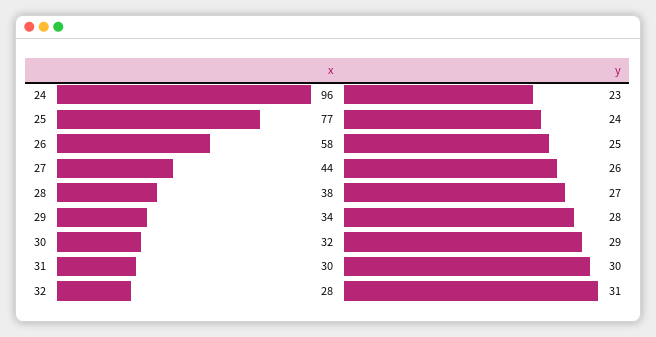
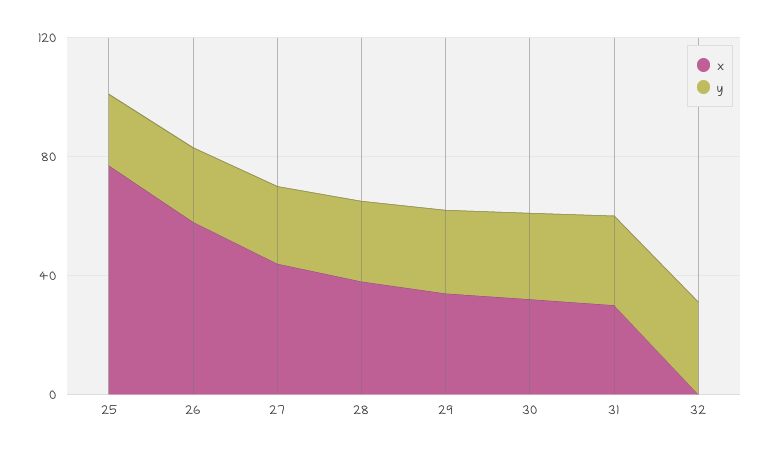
x, 24: 96 -> none
y, 24: 23 -> none
x, 32: 28 -> 0

